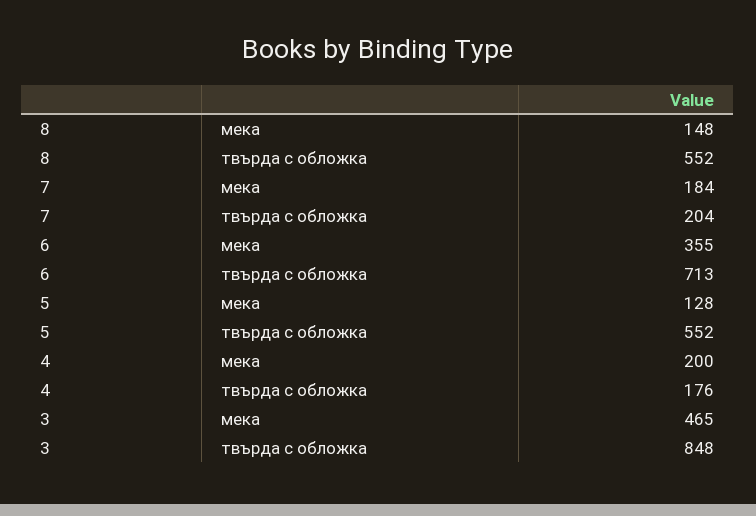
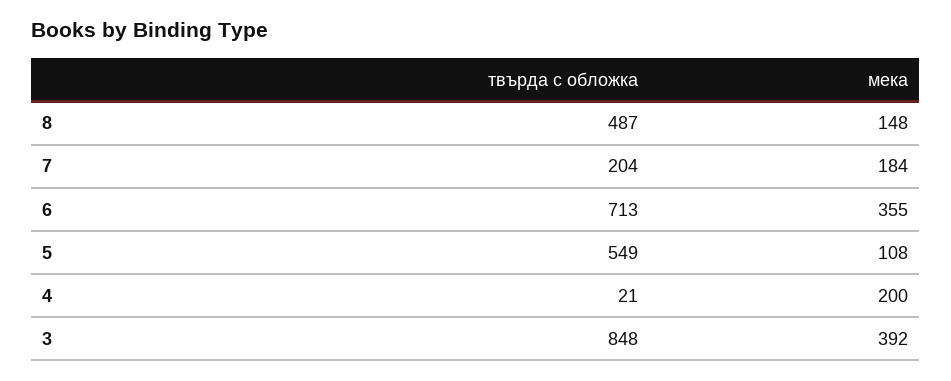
8, твърда с обложка: 552 -> 487
5, мека: 128 -> 108
5, твърда с обложка: 552 -> 549
4, твърда с обложка: 176 -> 21
3, мека: 465 -> 392

